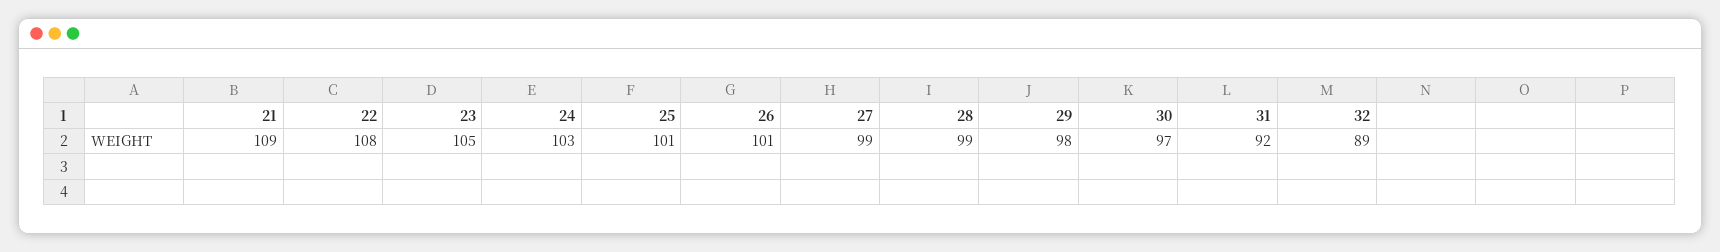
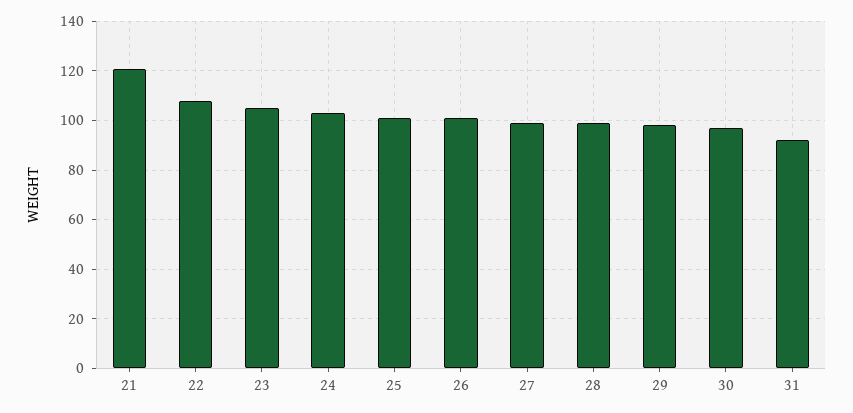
21: 109 -> 120
32: 89 -> none

